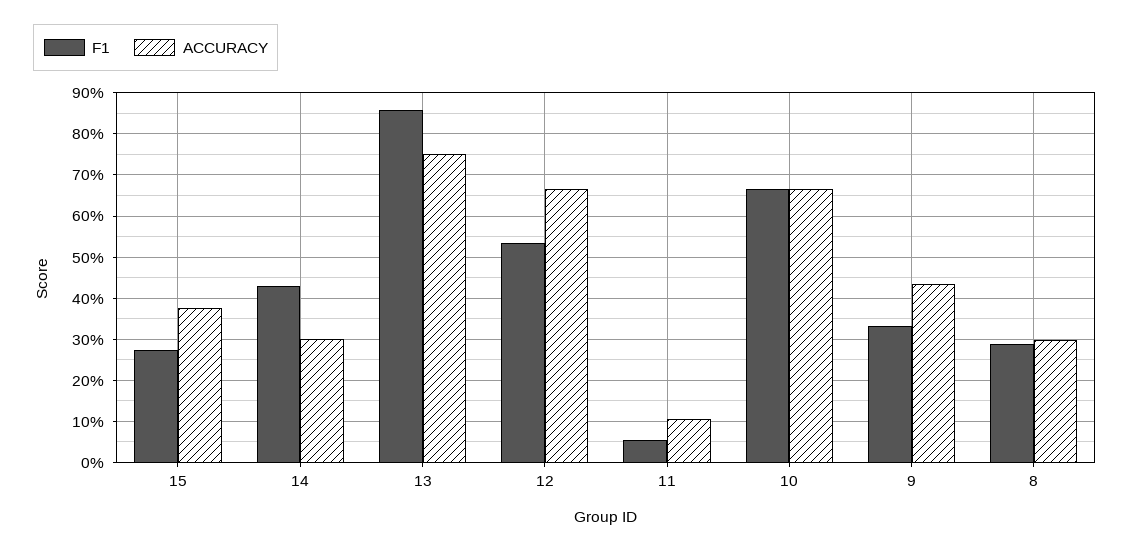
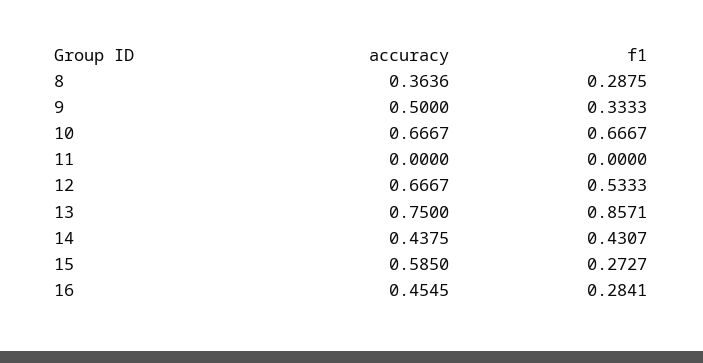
ACCURACY, 15: 0.38 -> 0.585
ACCURACY, 14: 0.3 -> 0.4375
F1, 11: 0.06 -> 0
ACCURACY, 11: 0.1 -> 0
ACCURACY, 9: 0.44 -> 0.5
ACCURACY, 8: 0.3 -> 0.3636
ACCURACY, 16: none -> 0.4545
F1, 16: none -> 0.2841

